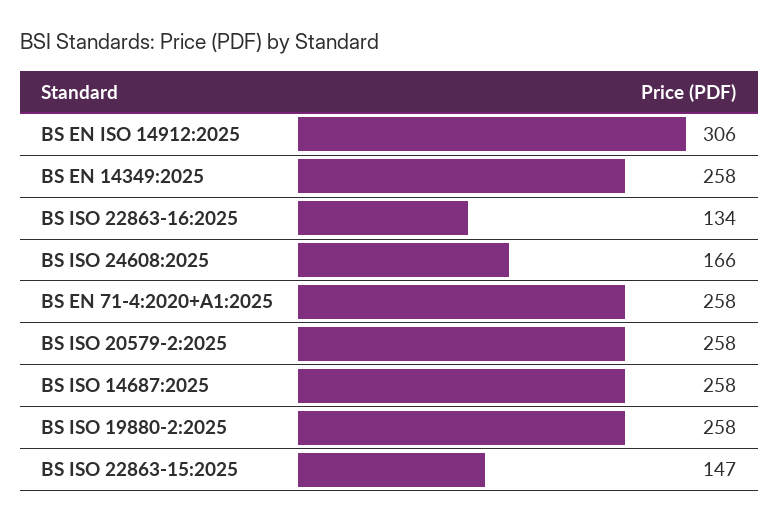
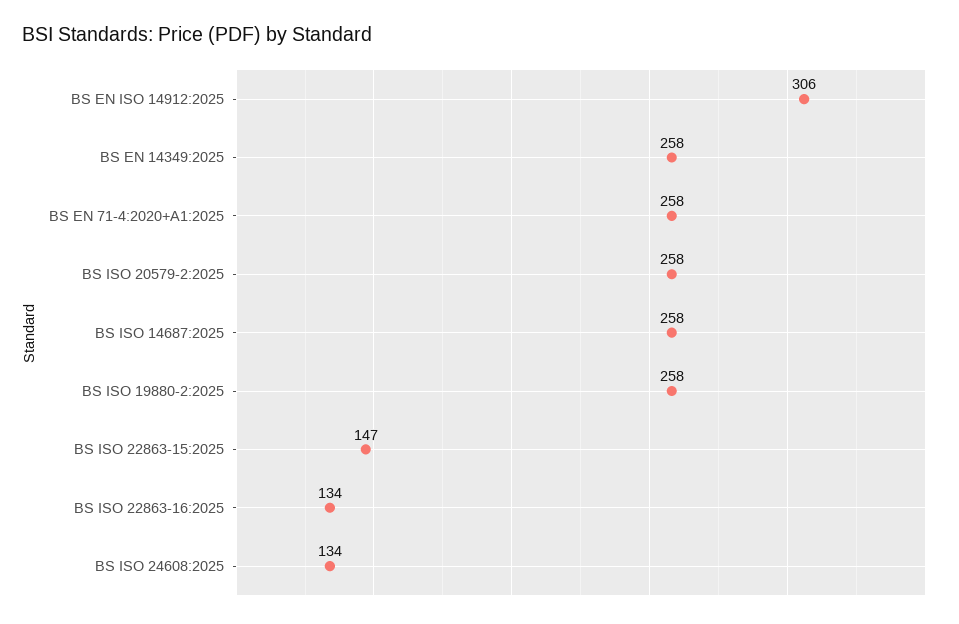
BS ISO 24608:2025: 166 -> 134

